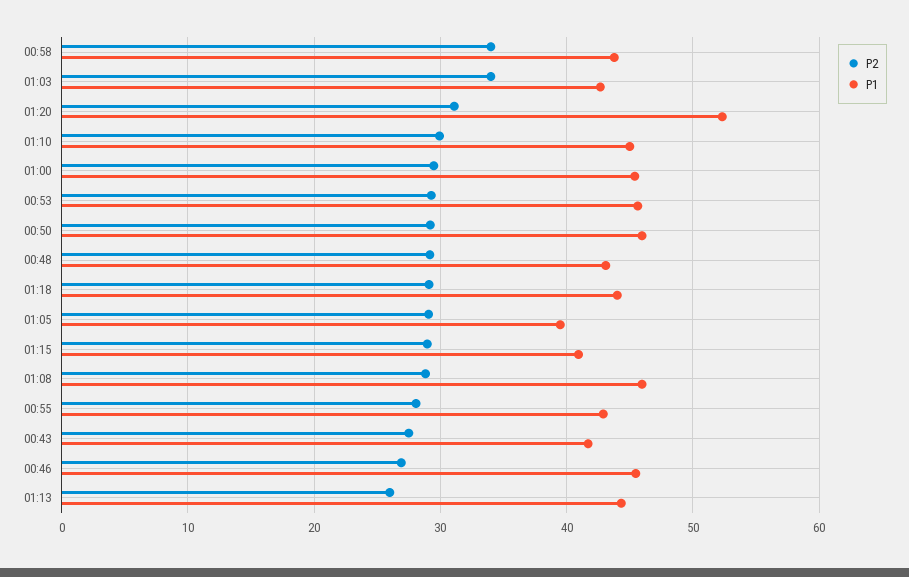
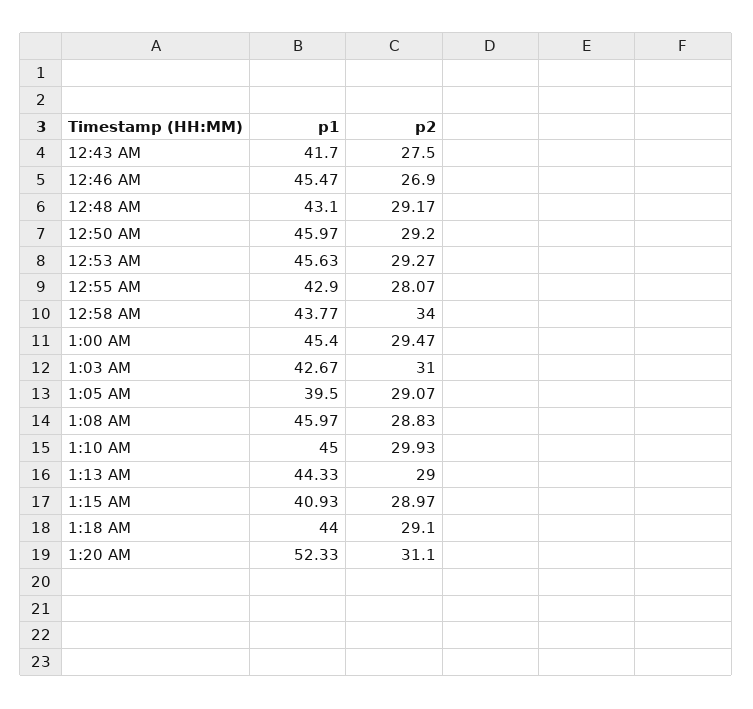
P2, 01:03: 34 -> 31
P2, 01:13: 26 -> 29

